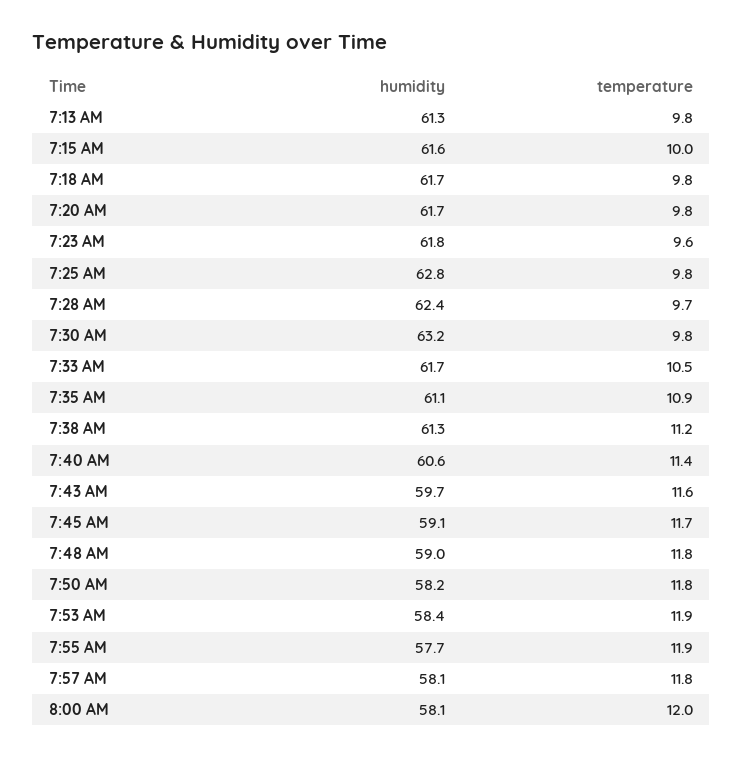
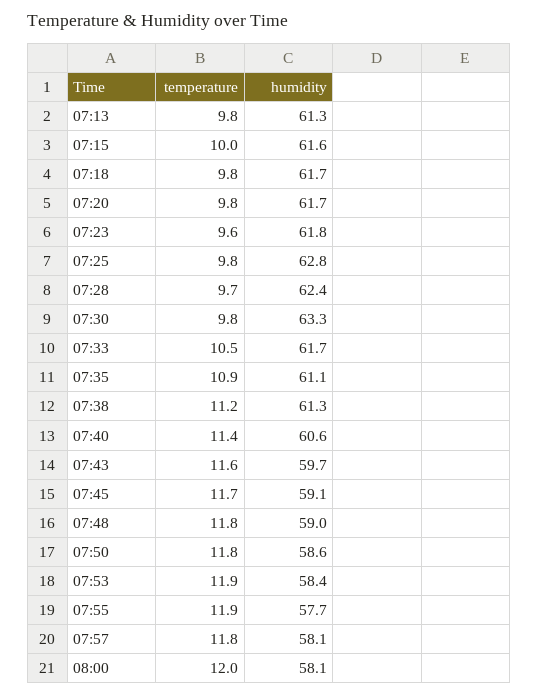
humidity, 7:30 AM: 63.2 -> 63.3
humidity, 7:50 AM: 58.2 -> 58.6

